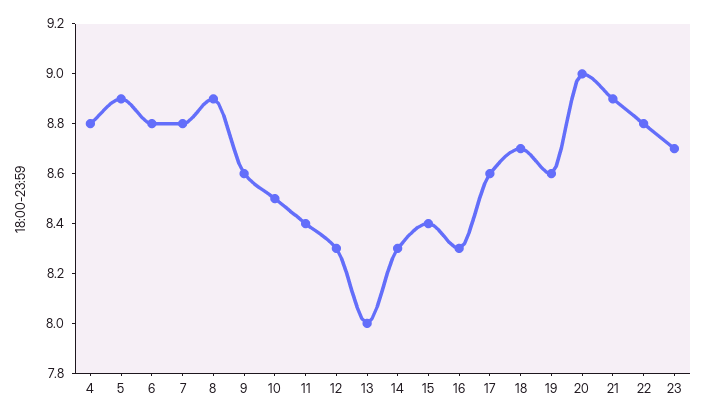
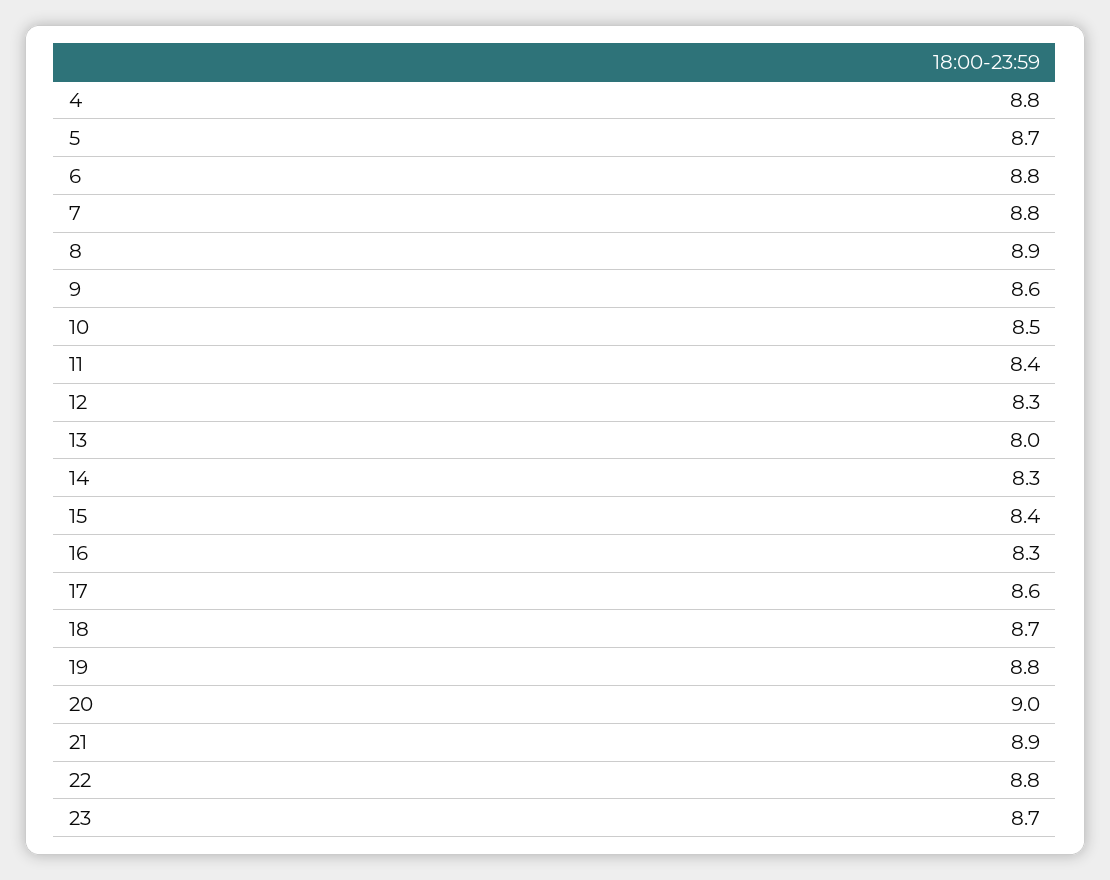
5: 8.9 -> 8.7
19: 8.6 -> 8.8

